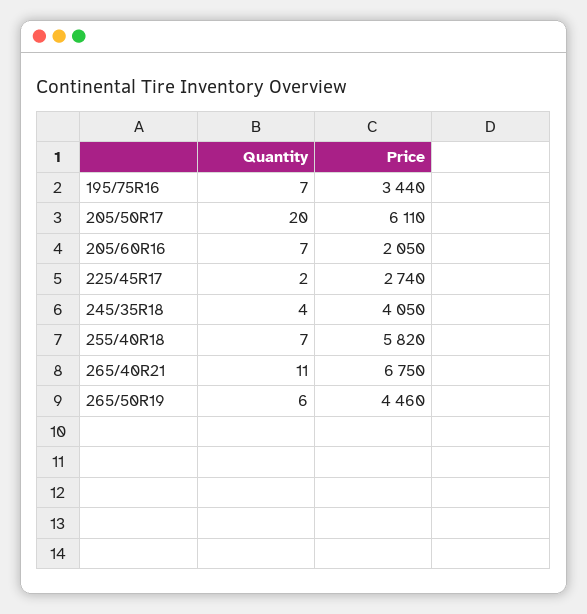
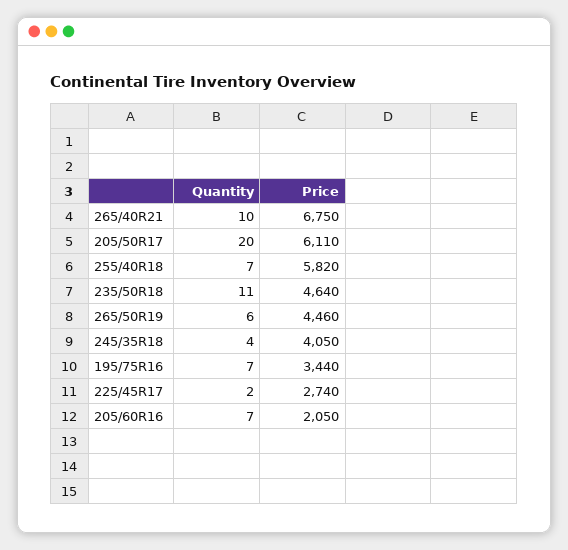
Quantity, 265/40R21: 11 -> 10
Quantity, 235/50R18: none -> 11
Price, 235/50R18: none -> 4640

